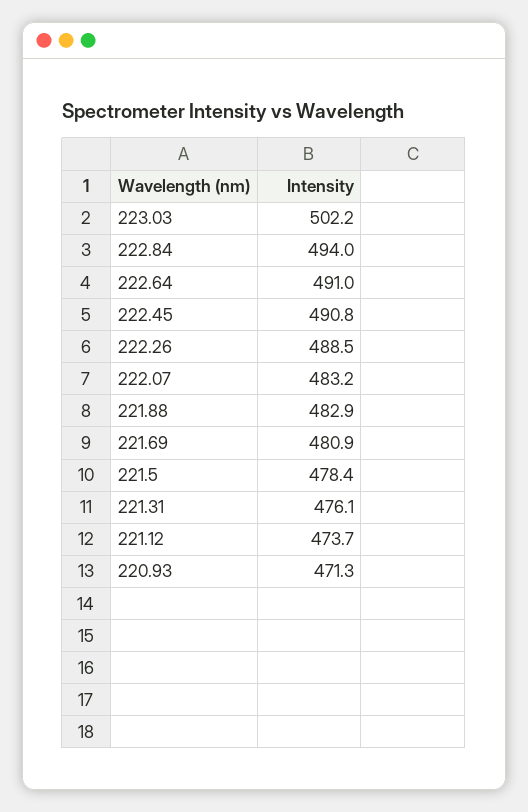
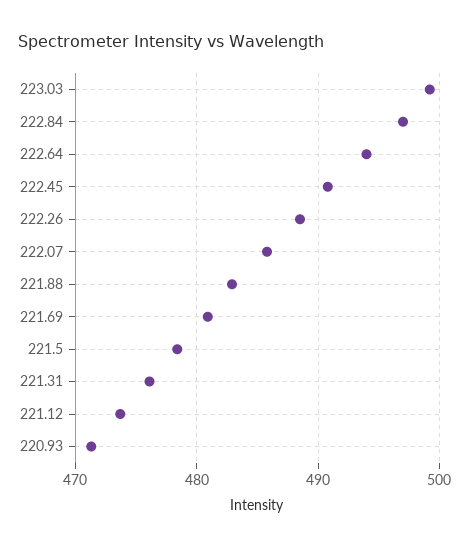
223.03: 502.2 -> 499
222.84: 494 -> 497
222.64: 491 -> 494
222.07: 483.2 -> 486

